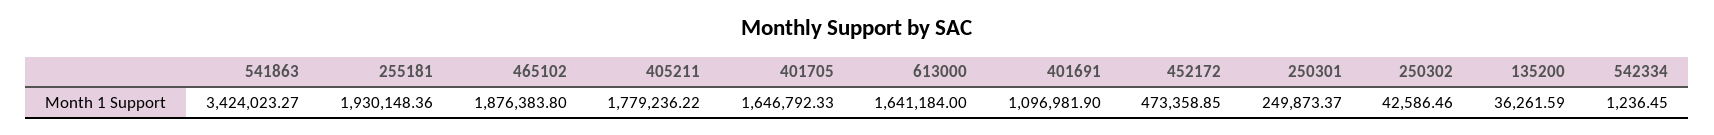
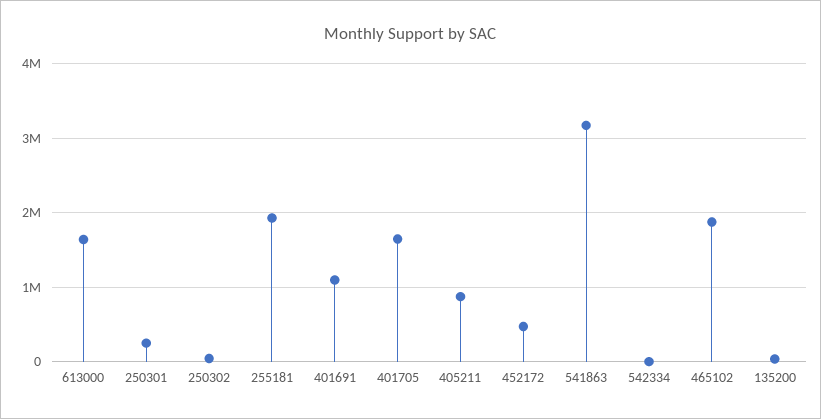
541863: 3424023.27 -> 3200000
405211: 1779236.22 -> 900000

